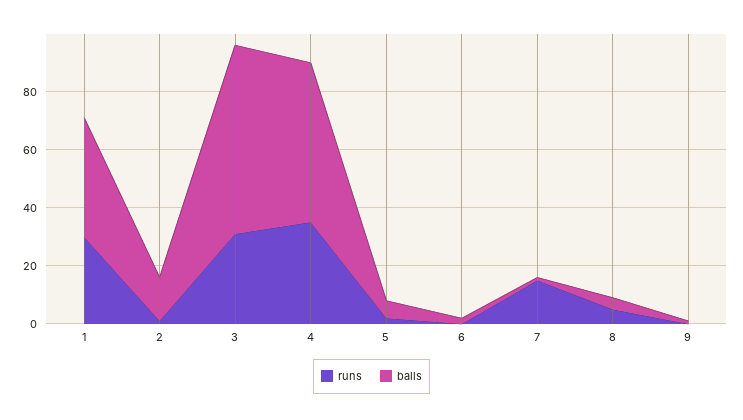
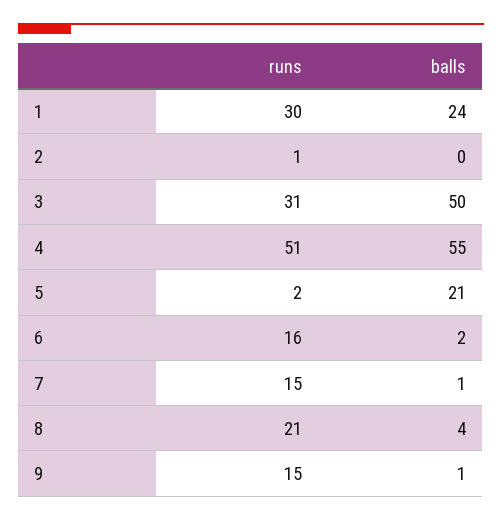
balls, 1: 40 -> 24
balls, 2: 15 -> 0
balls, 3: 65 -> 50
runs, 4: 35 -> 51
balls, 5: 5 -> 21
runs, 6: 0 -> 16
runs, 8: 5 -> 21
runs, 9: 0 -> 15

